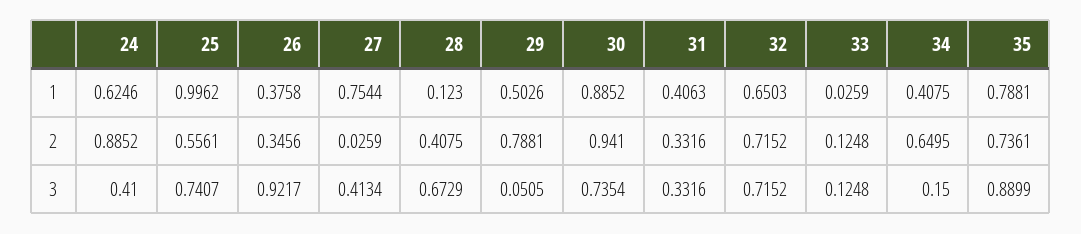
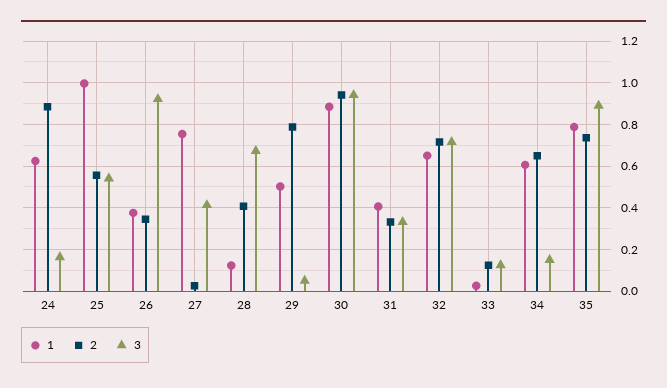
1, 34: 0.4075 -> 0.6
3, 24: 0.41 -> 0.15
3, 25: 0.7407 -> 0.55
3, 30: 0.7354 -> 0.95

